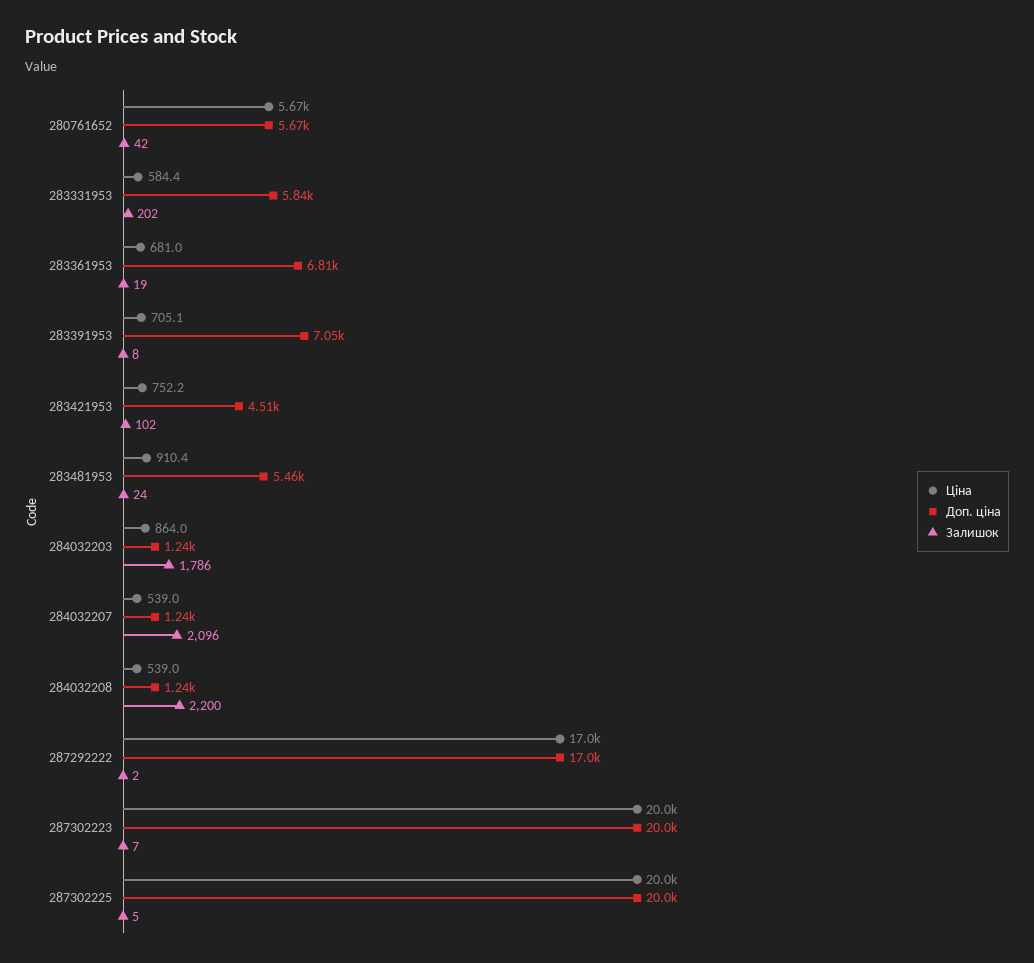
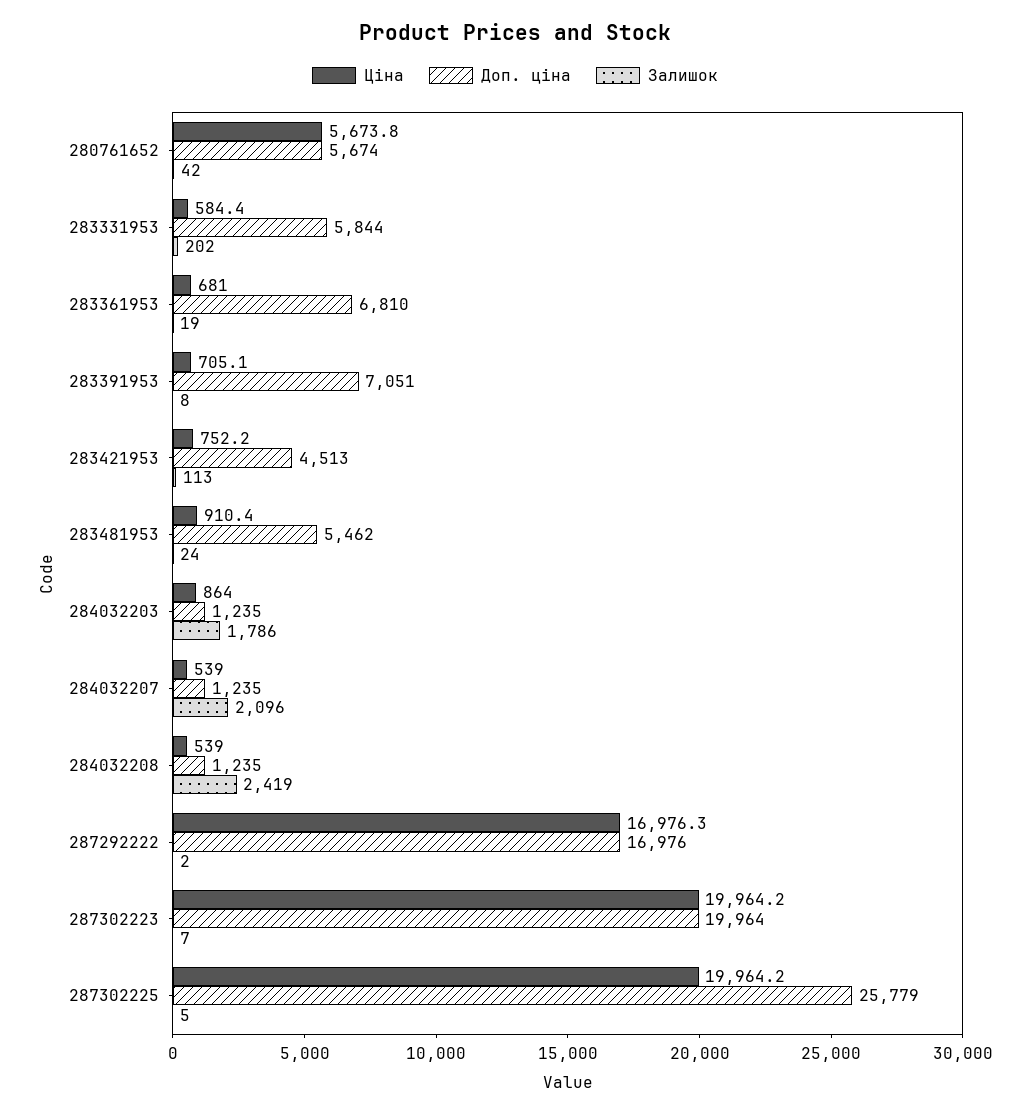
Залишок, 283421953: 102 -> 113
Залишок, 284032208: 2200 -> 2419
Доп. ціна, 287302225: 20000 -> 25779

